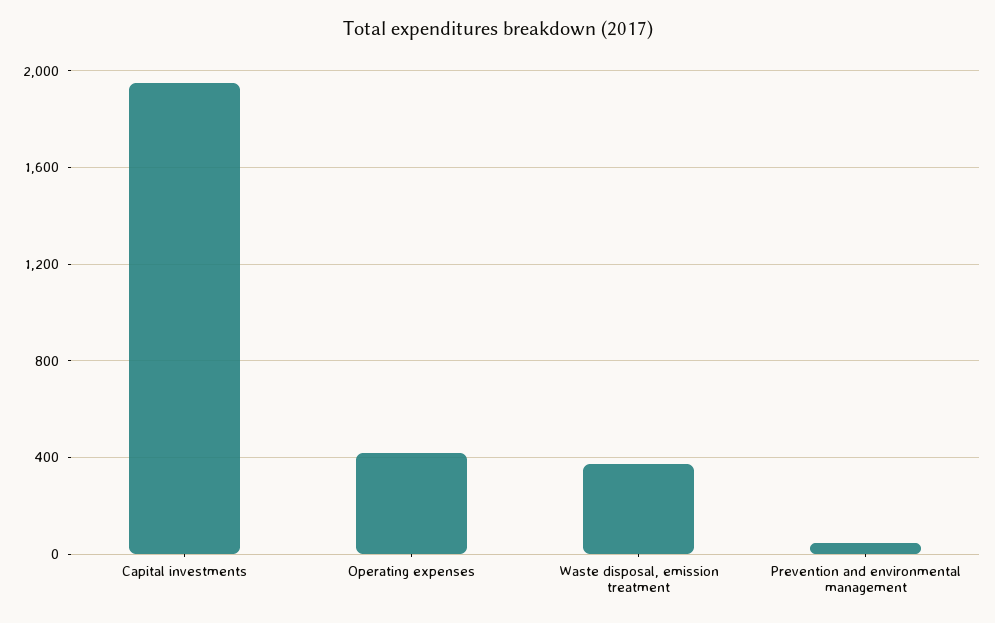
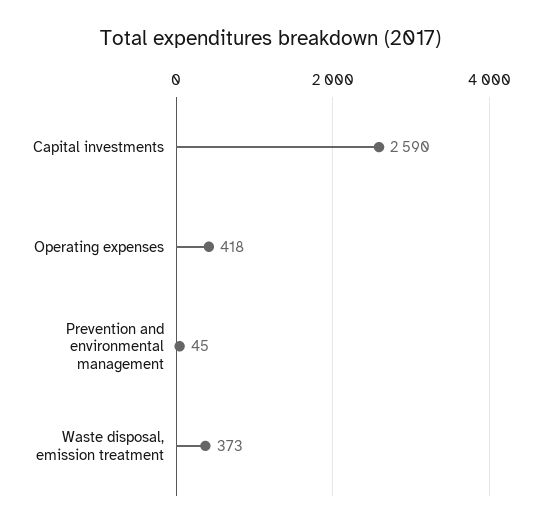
Capital investments: 1950 -> 2590

